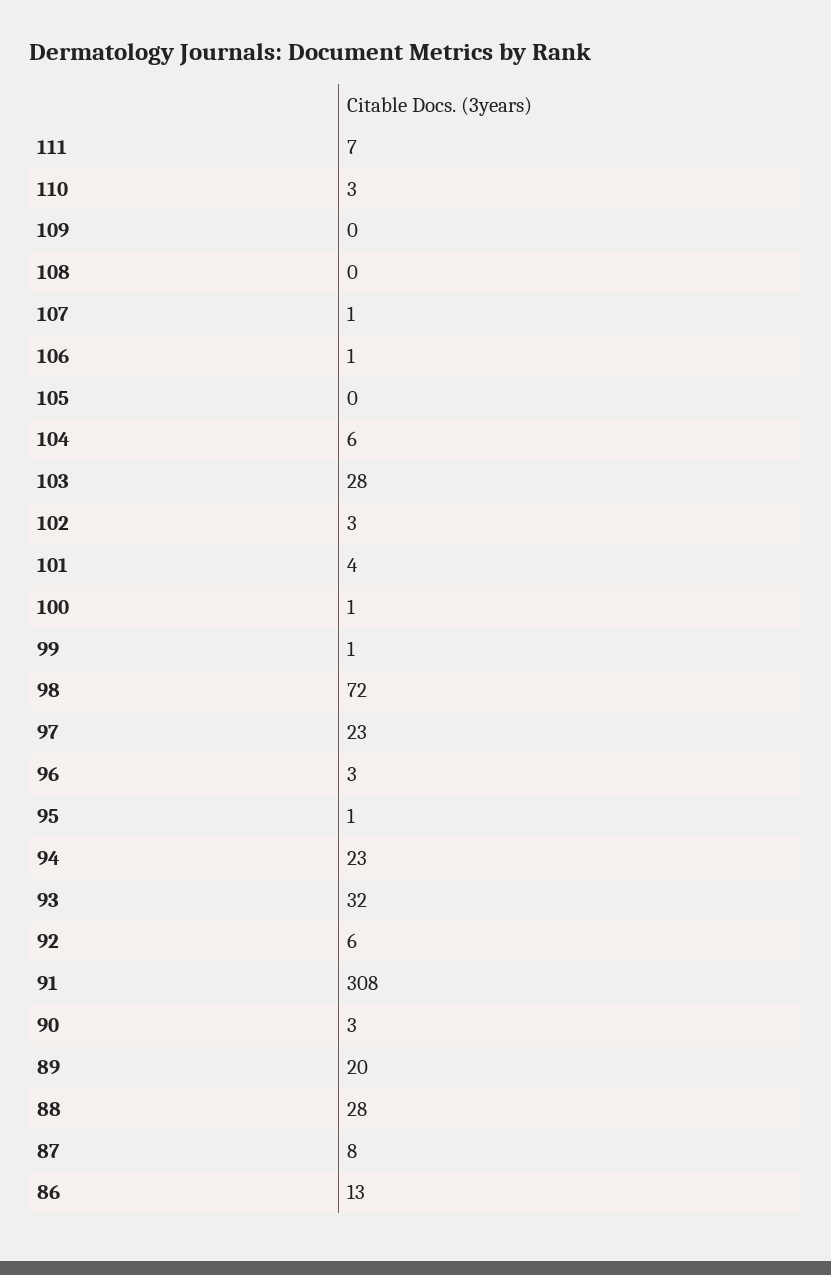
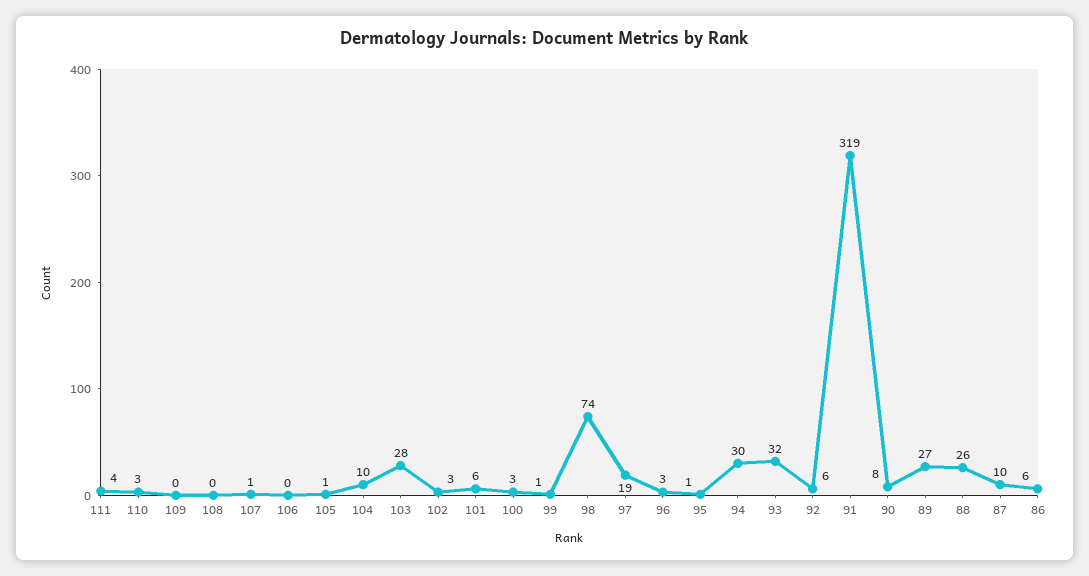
111: 7 -> 4
106: 1 -> 0
105: 0 -> 1
104: 6 -> 10
101: 4 -> 6
100: 1 -> 3
98: 72 -> 74
97: 23 -> 19
94: 23 -> 30
91: 308 -> 319
90: 3 -> 8
89: 20 -> 27
88: 28 -> 26
87: 8 -> 10
86: 13 -> 6

